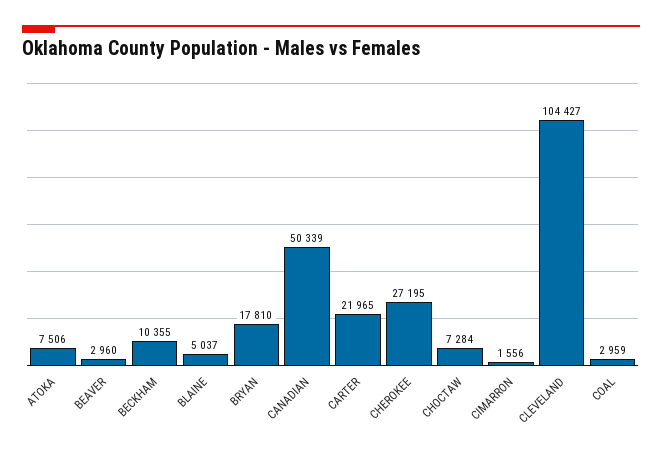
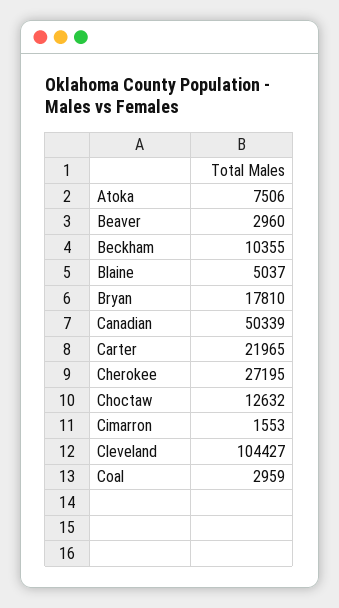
CHOCTAW: 7284 -> 12632
CIMARRON: 1556 -> 1553

